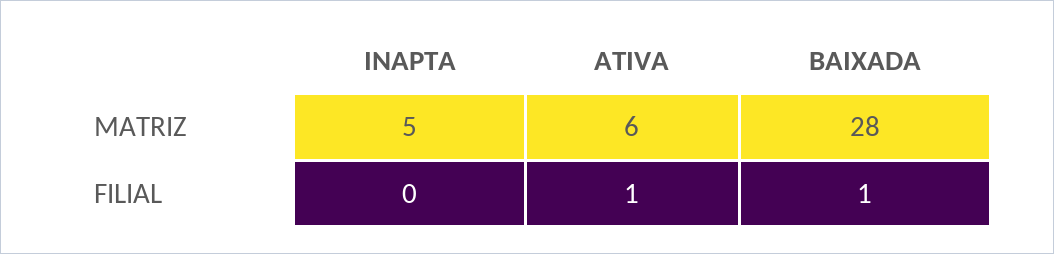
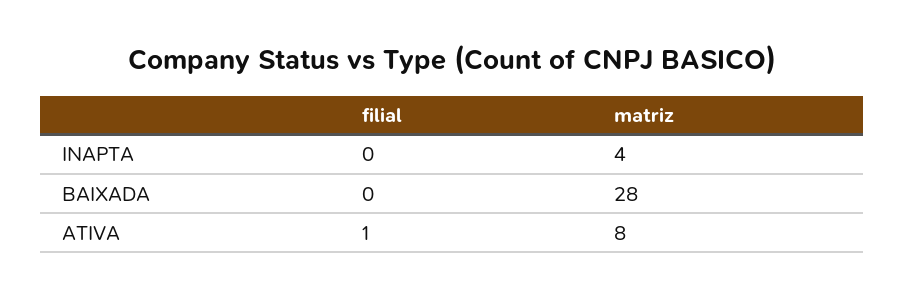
INAPTA, MATRIZ: 5 -> 4
ATIVA, MATRIZ: 6 -> 8
BAIXADA, FILIAL: 1 -> 0

